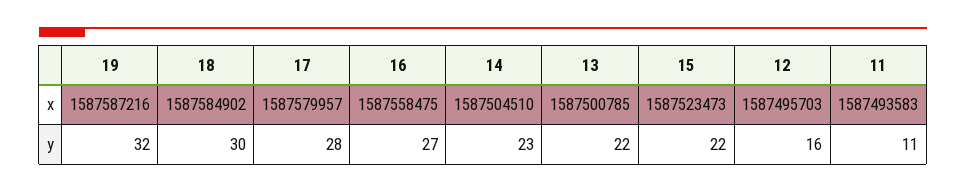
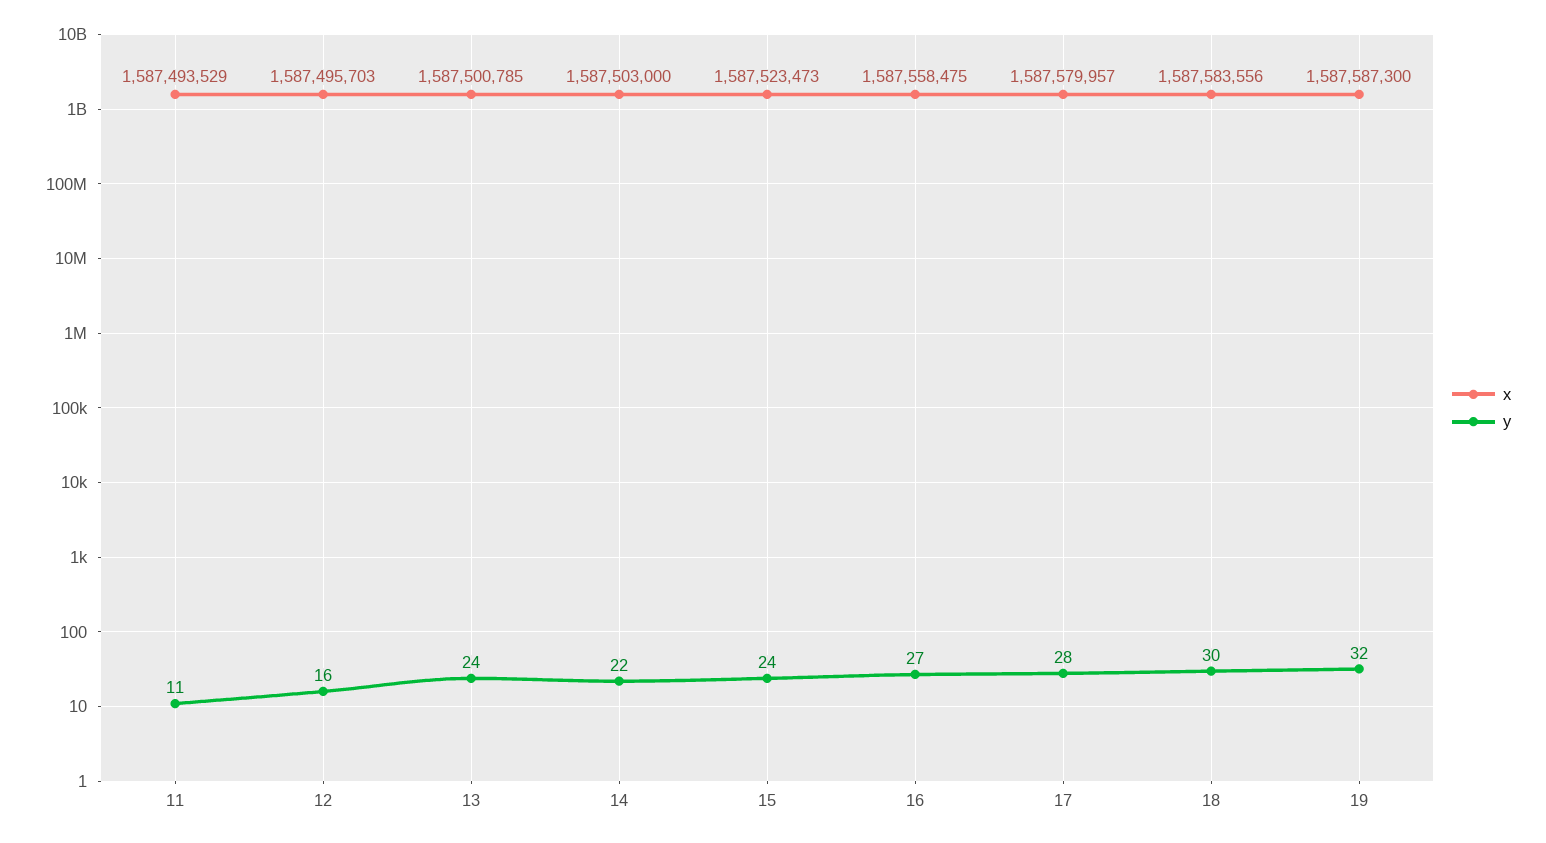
x, 19: 1587587216 -> 1587587300
x, 18: 1587584902 -> 1587583556
x, 14: 1587504510 -> 1587503000
x, 11: 1587493583 -> 1587493529
y, 14: 23 -> 22
y, 13: 22 -> 24
y, 15: 22 -> 24

